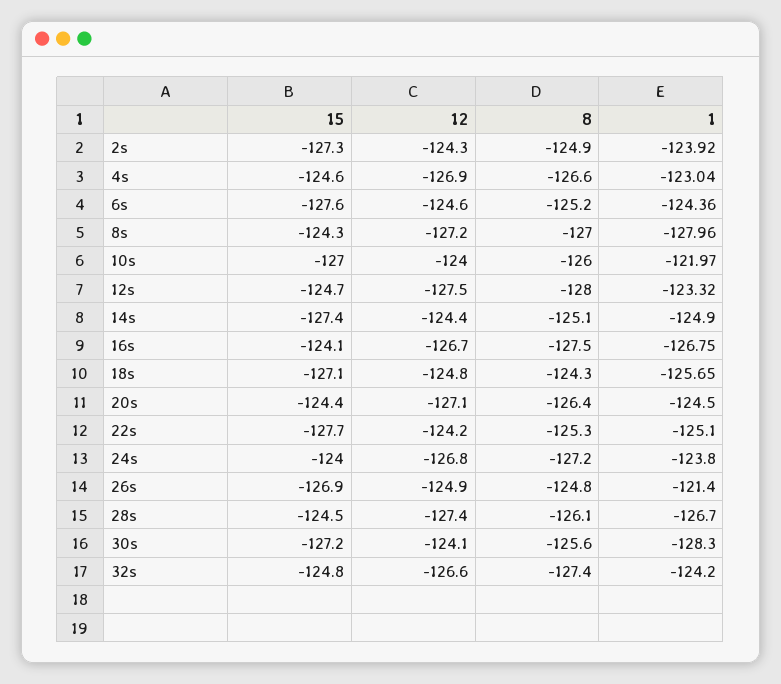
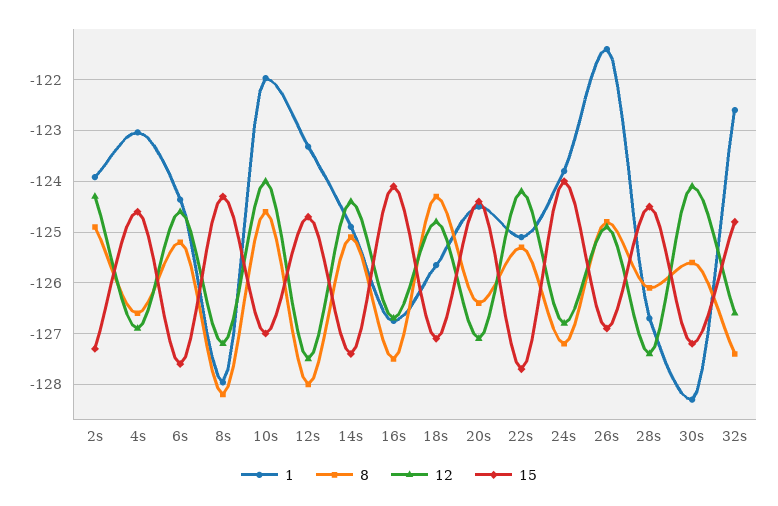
8, 8s: -127 -> -128.2
8, 10s: -126 -> -124.6
1, 32s: -124.2 -> -122.6

